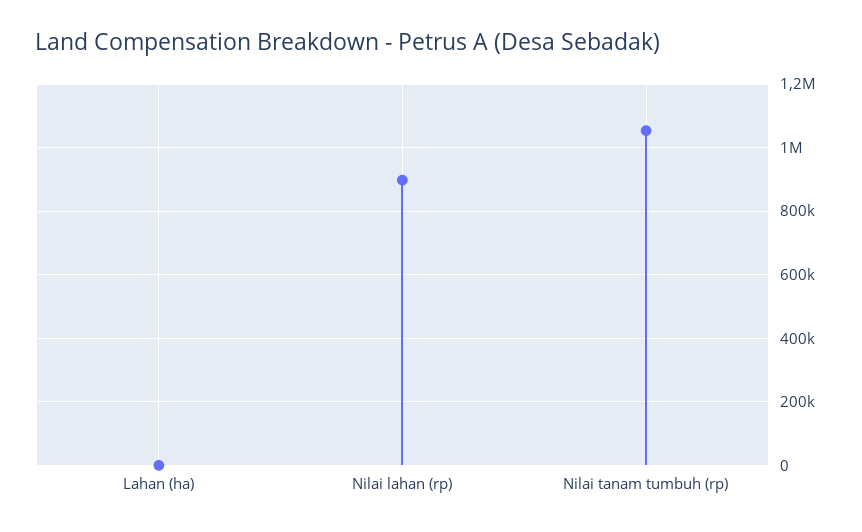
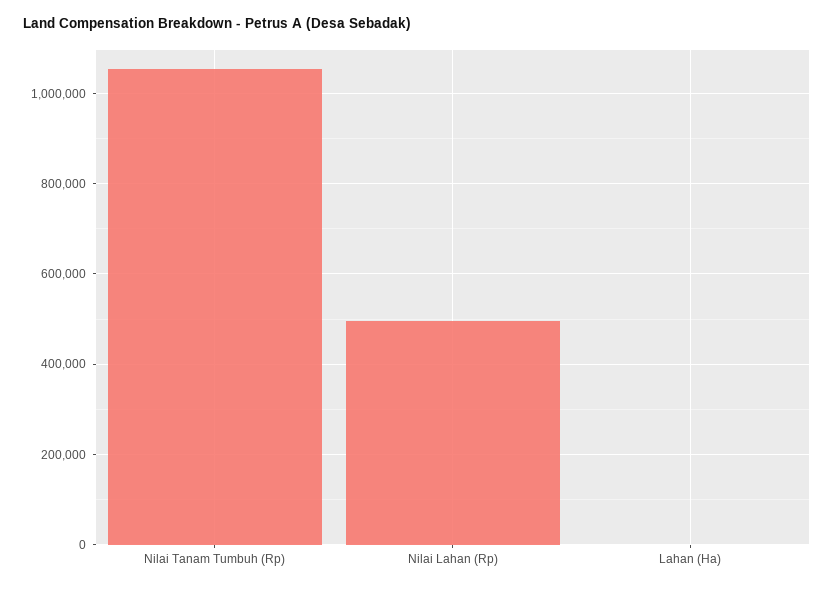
Nilai lahan (rp): 900000 -> 500000

